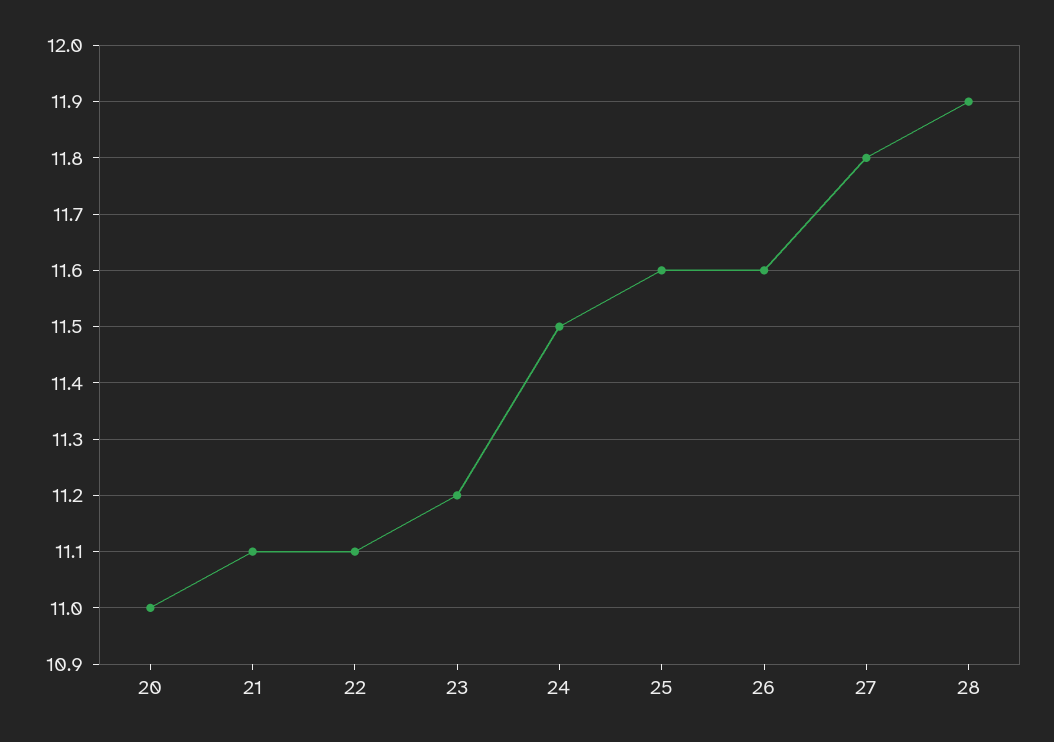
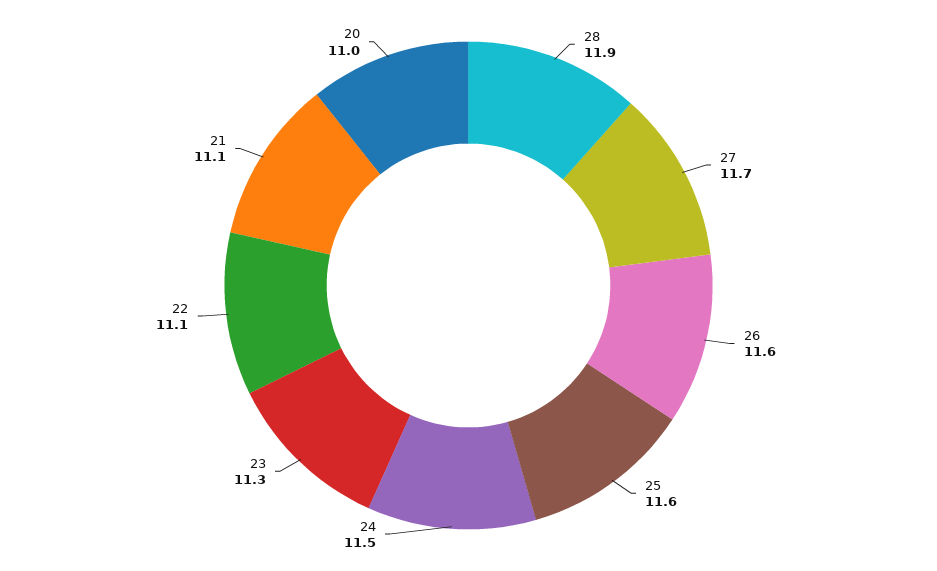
23: 11.2 -> 11.3
27: 11.8 -> 11.7

